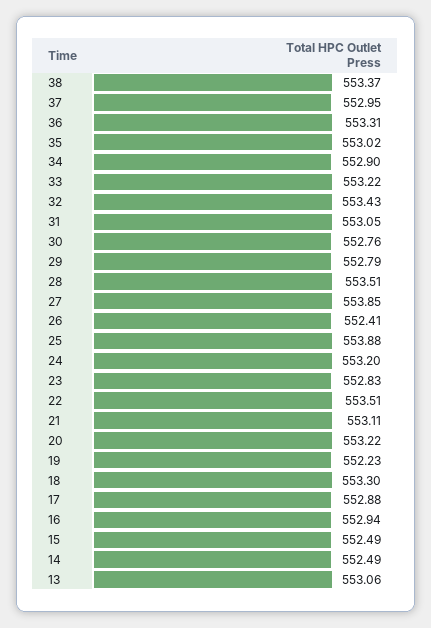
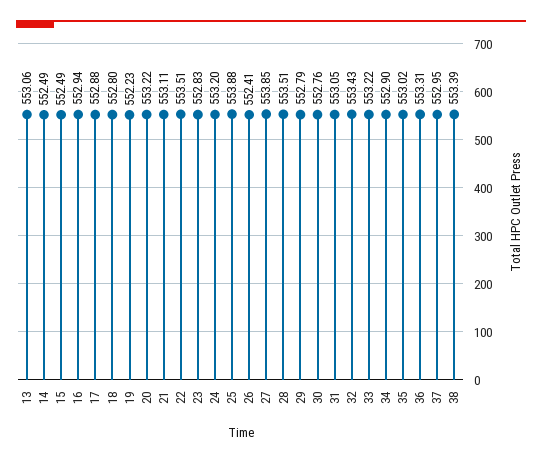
38: 553.37 -> 553.39
18: 553.3 -> 552.8

